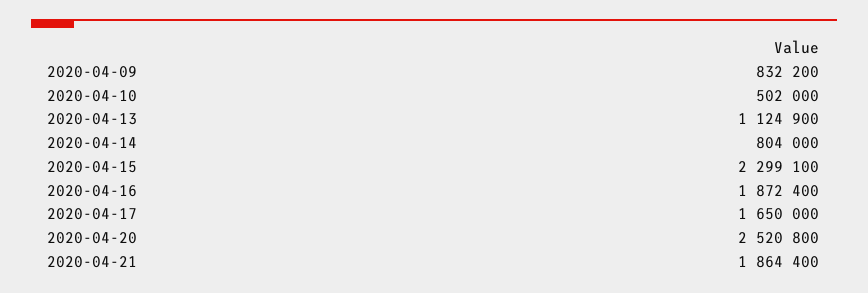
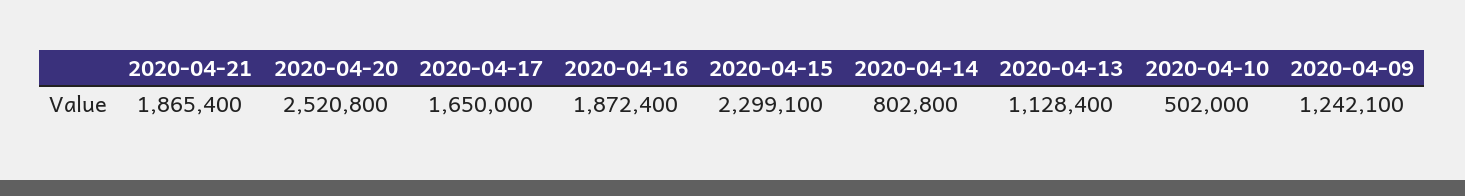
2020-04-09: 832200 -> 1242100
2020-04-13: 1124900 -> 1128400
2020-04-14: 804000 -> 802800
2020-04-21: 1864400 -> 1865400

